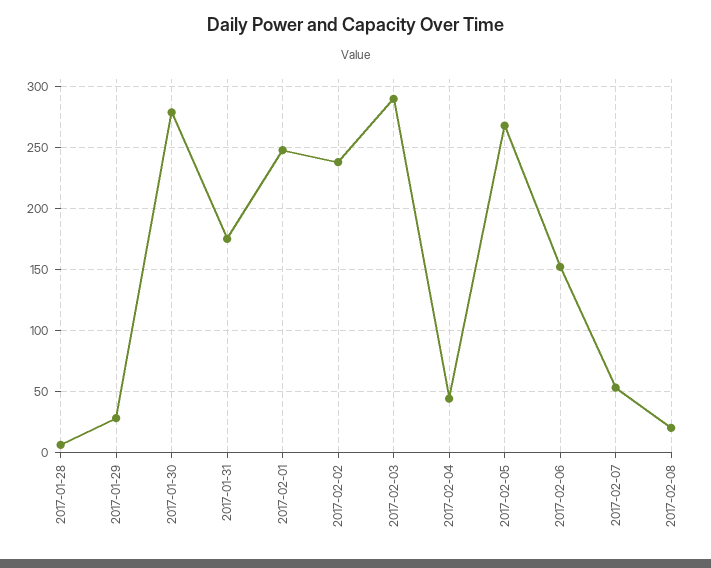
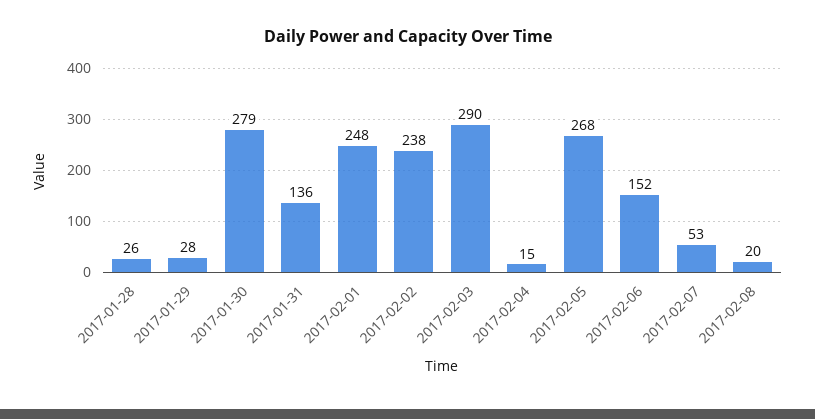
2017-01-28: 5 -> 26
2017-01-31: 175 -> 136
2017-02-04: 45 -> 15

